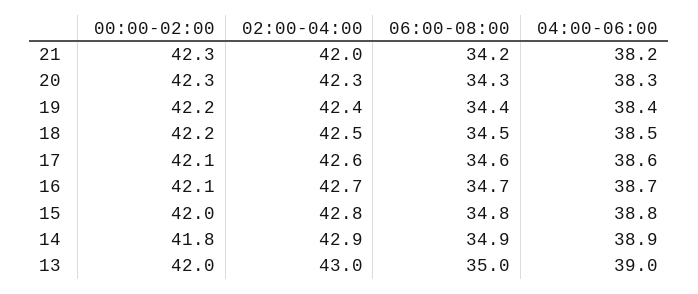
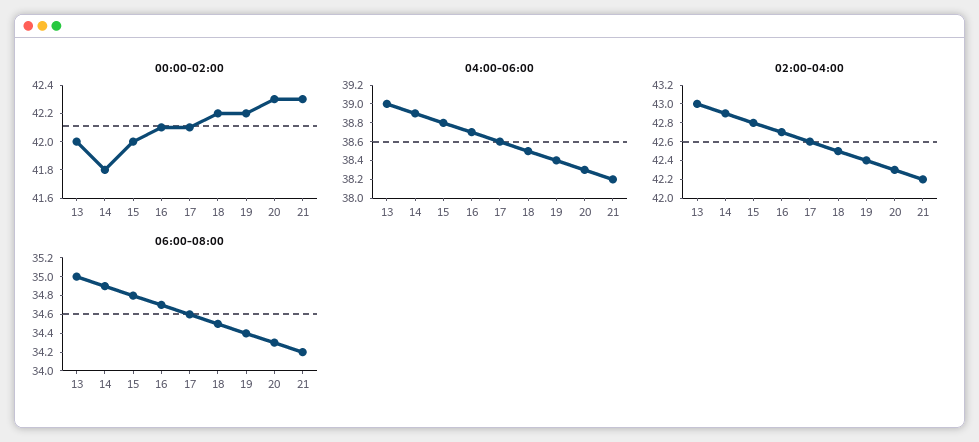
02:00-04:00, 21: 42 -> 42.2

